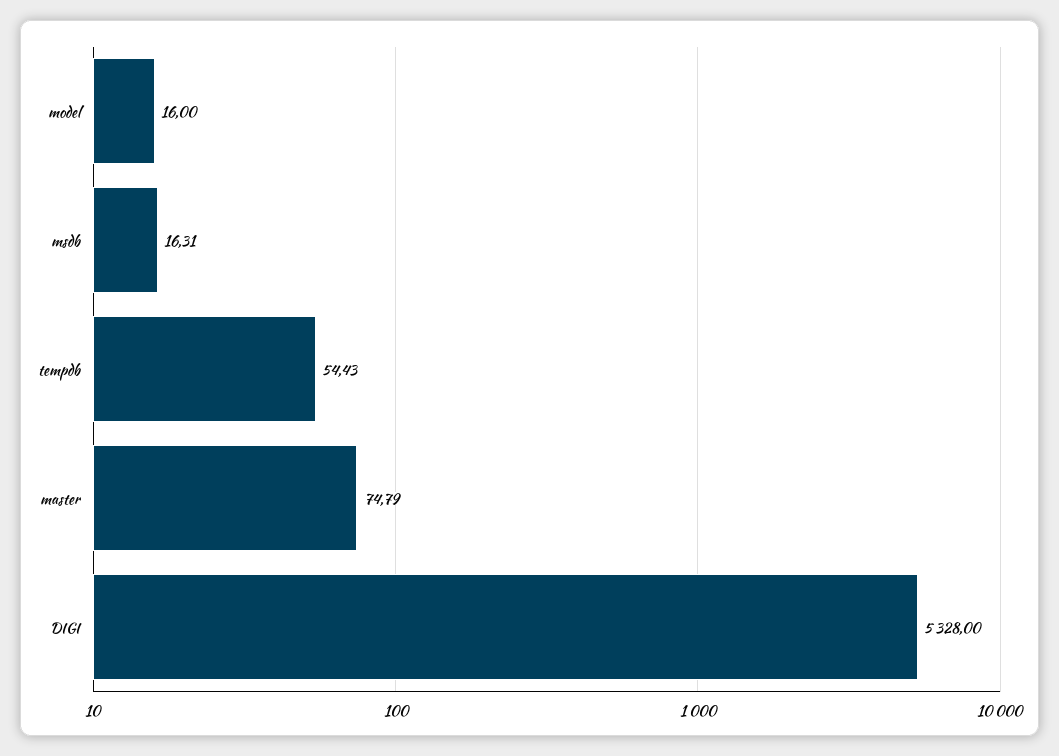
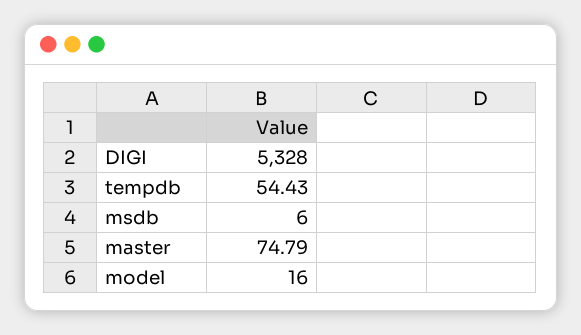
msdb: 16.31 -> 6

